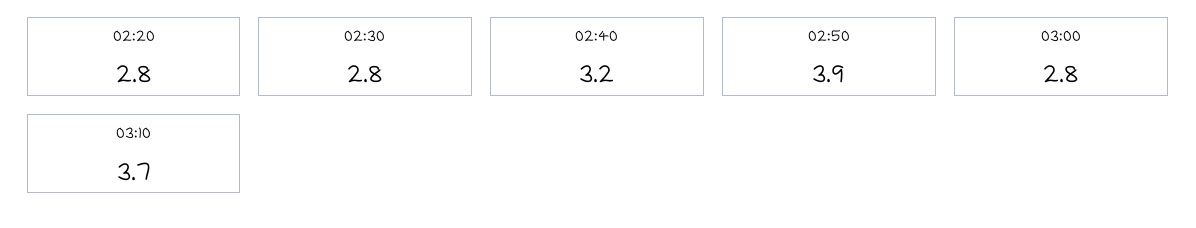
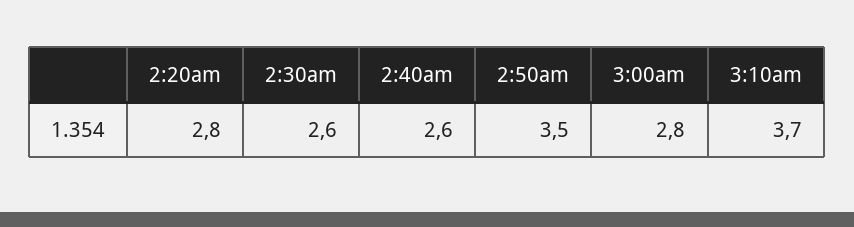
02:30: 2.8 -> 2.6
02:40: 3.2 -> 2.6
02:50: 3.9 -> 3.5

